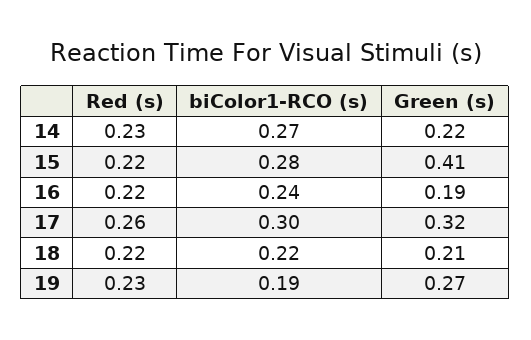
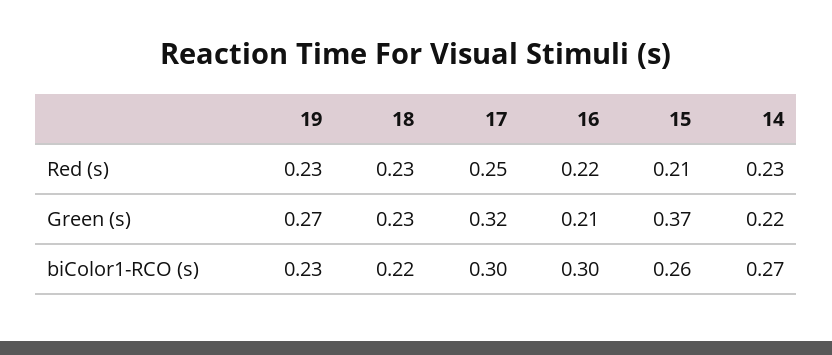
Red (s), 15: 0.22 -> 0.21
biColor1-RCO (s), 15: 0.28 -> 0.26
Green (s), 15: 0.41 -> 0.37
biColor1-RCO (s), 16: 0.24 -> 0.3
Green (s), 16: 0.19 -> 0.21
Red (s), 17: 0.26 -> 0.25
Red (s), 18: 0.22 -> 0.23
Green (s), 18: 0.21 -> 0.23
biColor1-RCO (s), 19: 0.19 -> 0.23

